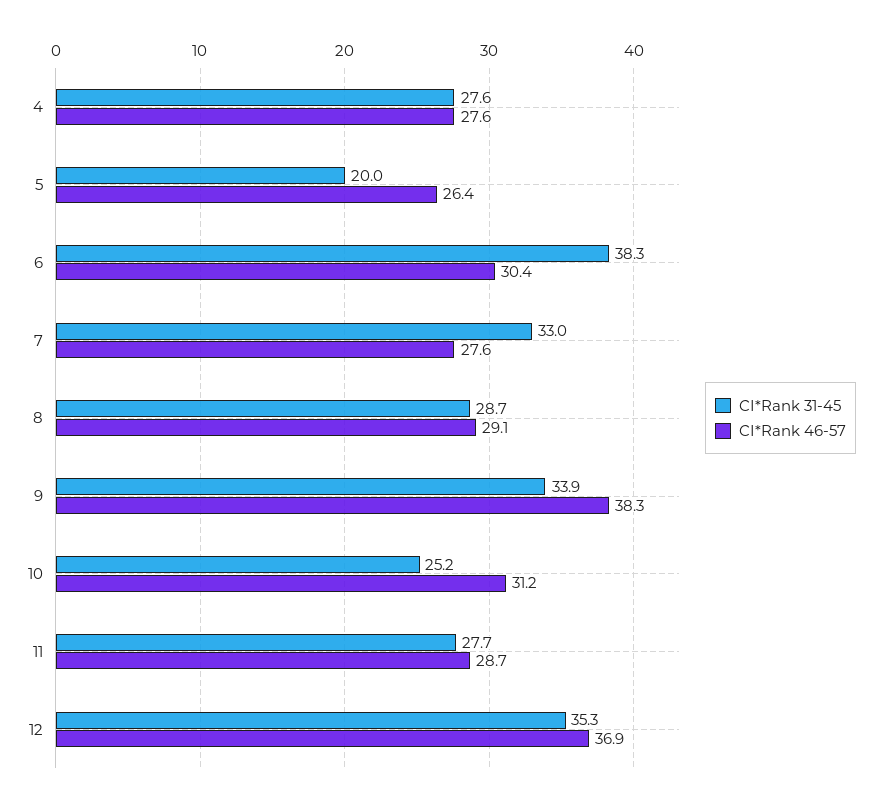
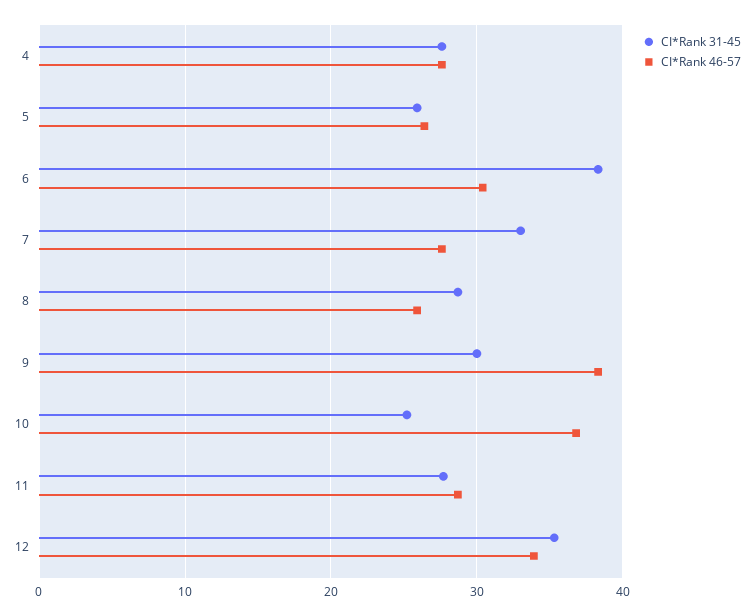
CI*Rank 31-45, 5: 20 -> 26
CI*Rank 46-57, 8: 29.1 -> 26
CI*Rank 31-45, 9: 33.9 -> 30
CI*Rank 46-57, 10: 31.2 -> 37
CI*Rank 46-57, 12: 36.9 -> 34

